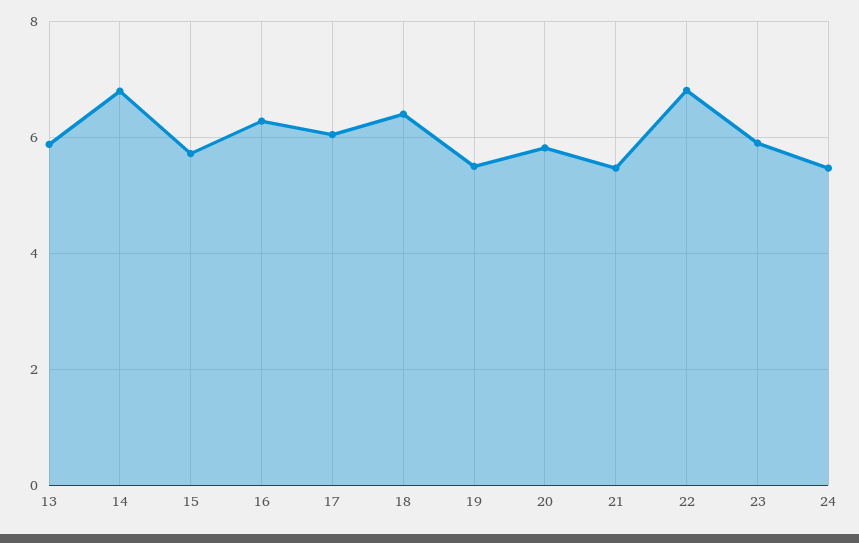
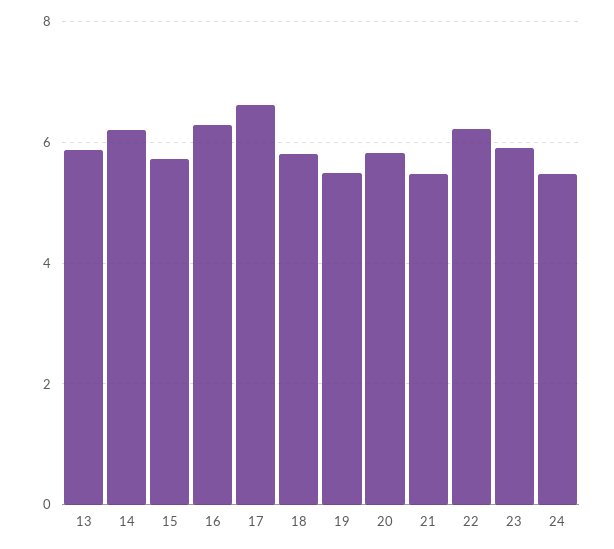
14: 6.8 -> 6.2
17: 6 -> 6.6
18: 6.4 -> 5.8
22: 6.8 -> 6.2

